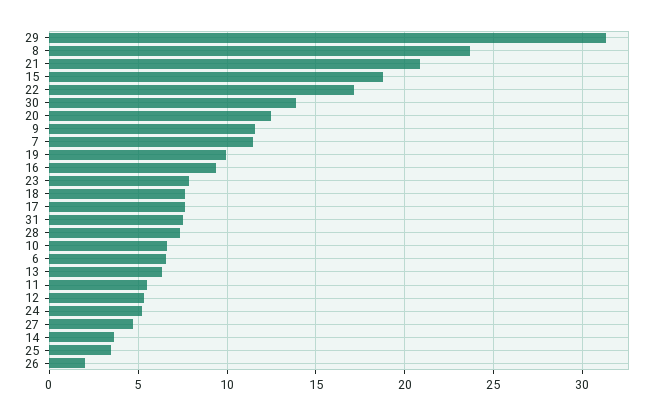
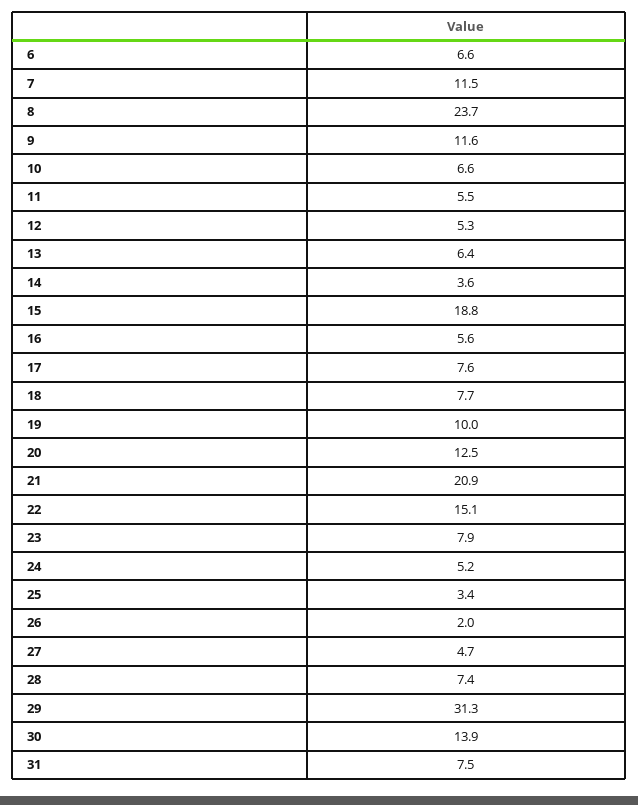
22: 17 -> 15.1
16: 9.5 -> 5.6

